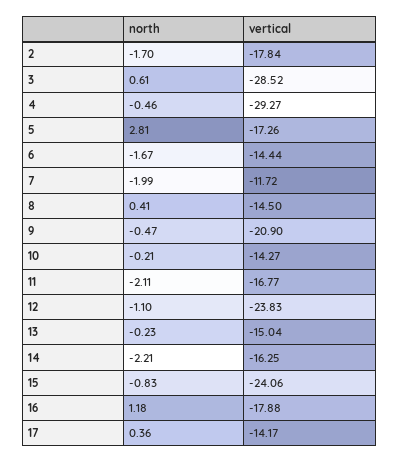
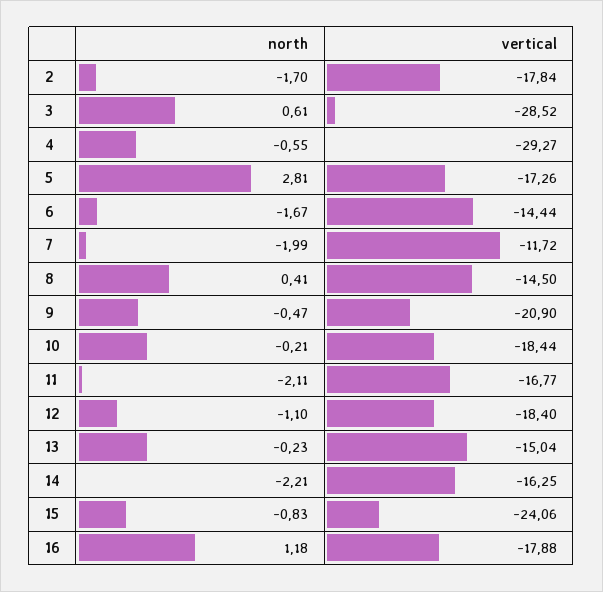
north, 4: -0.46 -> -0.55
vertical, 10: -14.27 -> -18.44
vertical, 12: -23.83 -> -18.4
north, 17: 0.36 -> none
vertical, 17: -14.17 -> none

